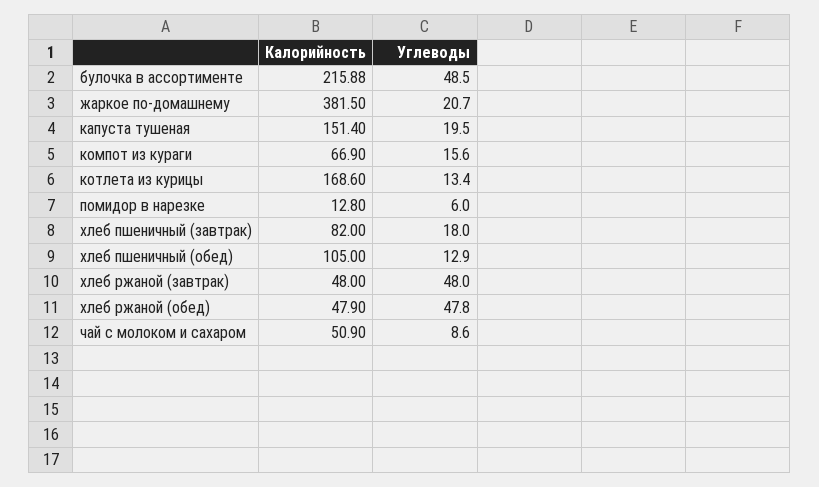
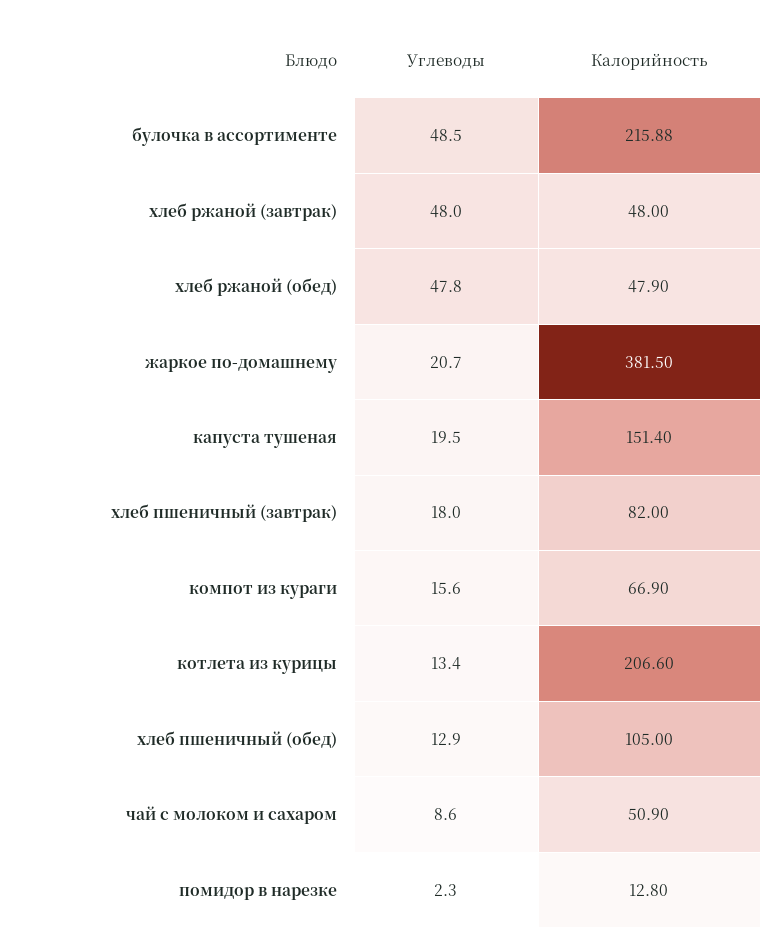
Калорийность, котлета из курицы: 168.6 -> 206.6
Углеводы, помидор в нарезке: 6 -> 2.3

